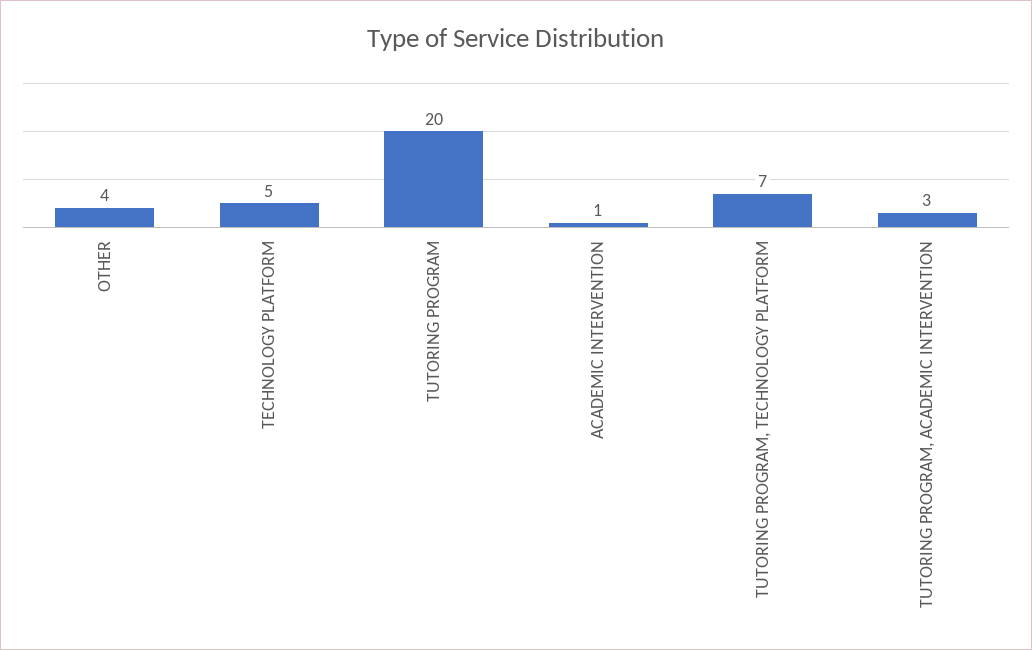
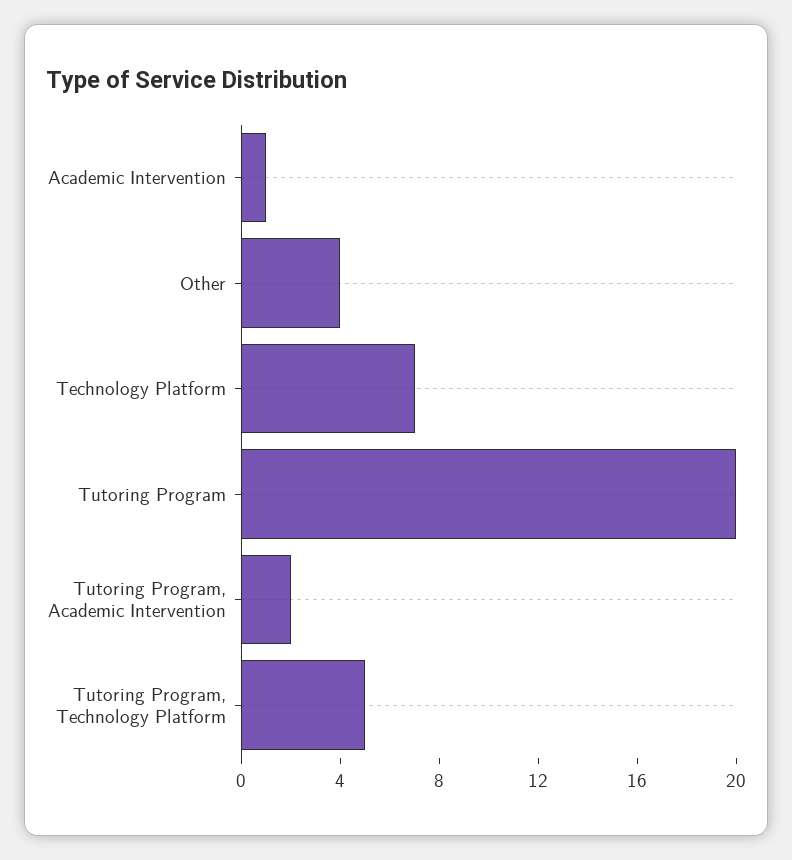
TECHNOLOGY PLATFORM: 5 -> 7
TUTORING PROGRAM, TECHNOLOGY PLATFORM: 7 -> 5
TUTORING PROGRAM, ACADEMIC INTERVENTION: 3 -> 2

